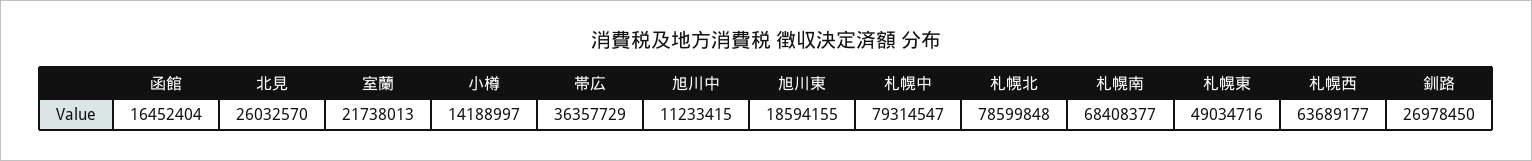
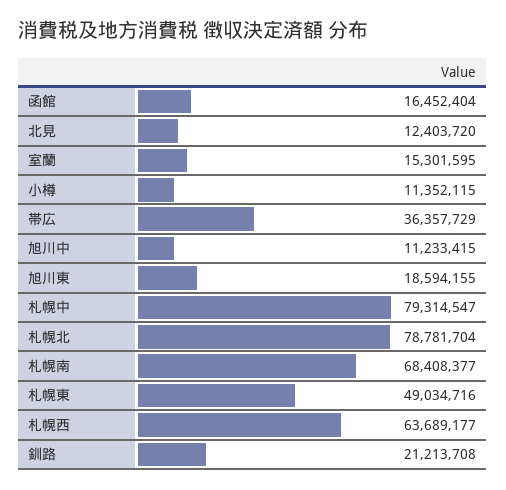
北見: 26032570 -> 12403720
室蘭: 21738013 -> 15301595
小樽: 14188997 -> 11352115
札幌北: 78599848 -> 78781704
釧路: 26978450 -> 21213708

